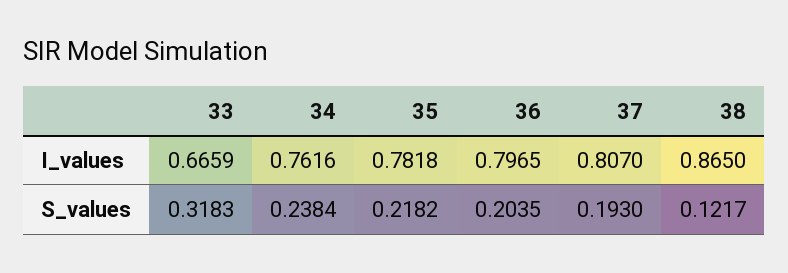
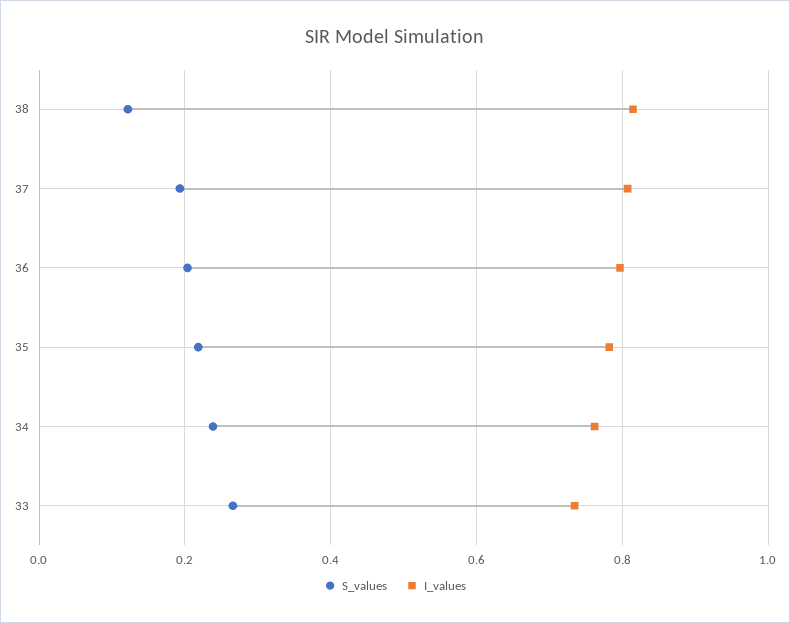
I_values, 33: 0.6659 -> 0.74
I_values, 38: 0.865 -> 0.82
S_values, 33: 0.3183 -> 0.26

